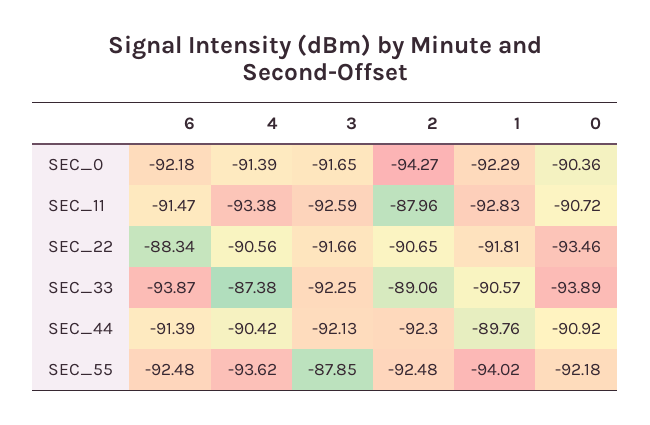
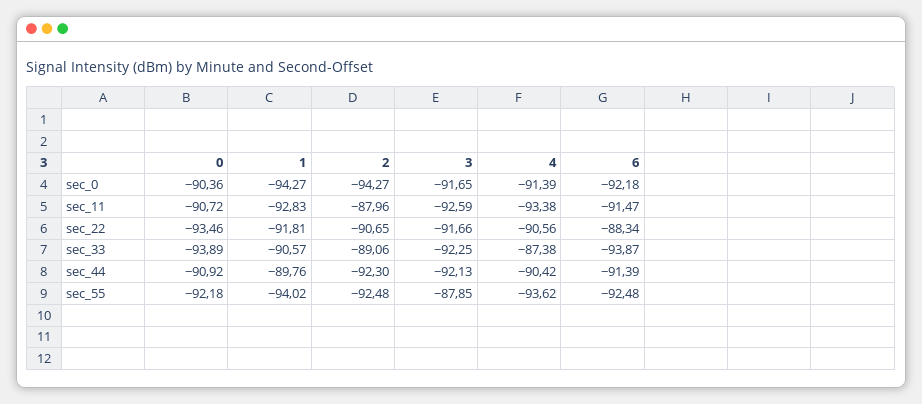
1, SEC_0: -92.29 -> -94.27

